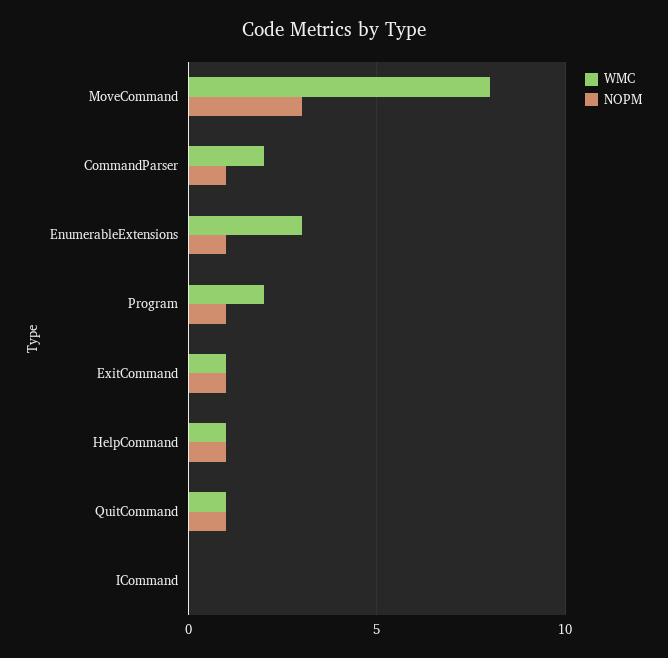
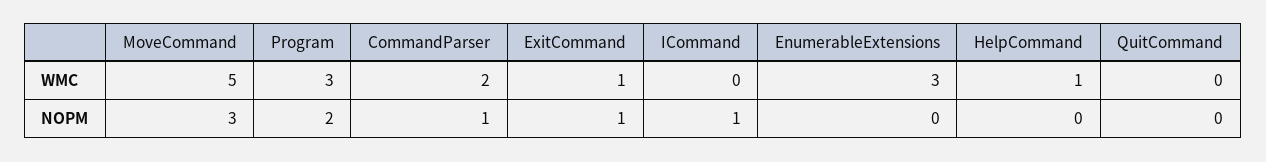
WMC, MoveCommand: 8 -> 5
NOPM, EnumerableExtensions: 1 -> 0
WMC, Program: 2 -> 3
NOPM, Program: 1 -> 2
NOPM, HelpCommand: 1 -> 0
WMC, QuitCommand: 1 -> 0
NOPM, QuitCommand: 1 -> 0
NOPM, ICommand: 0 -> 1

